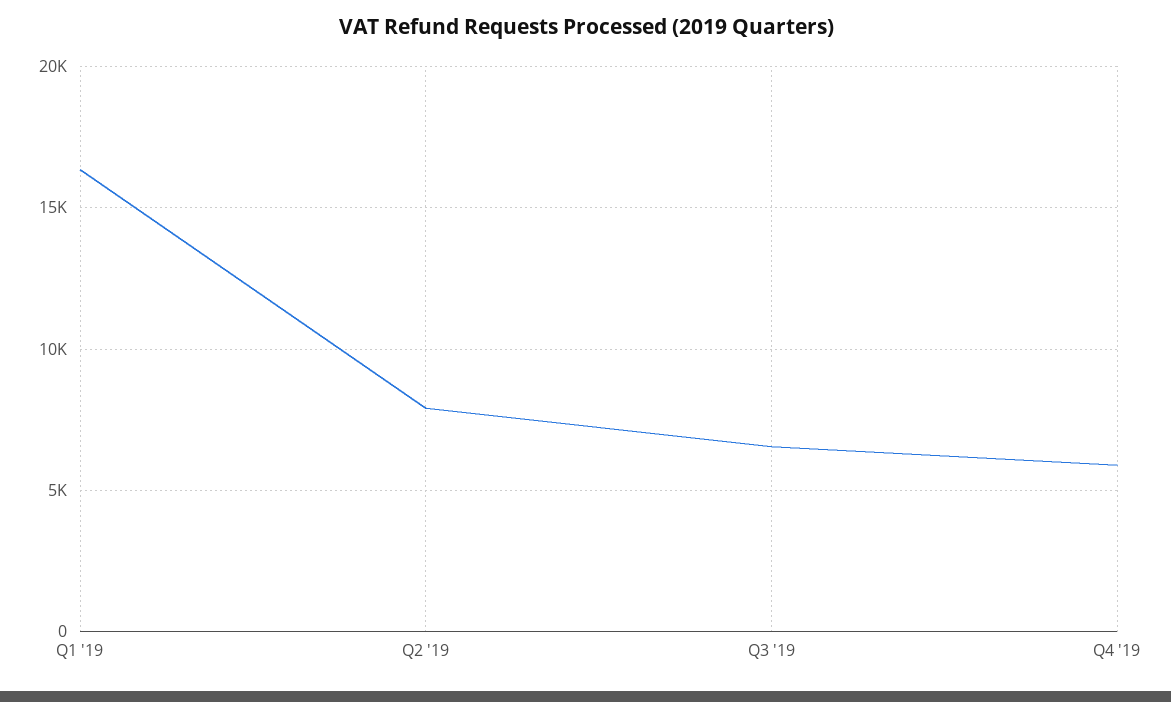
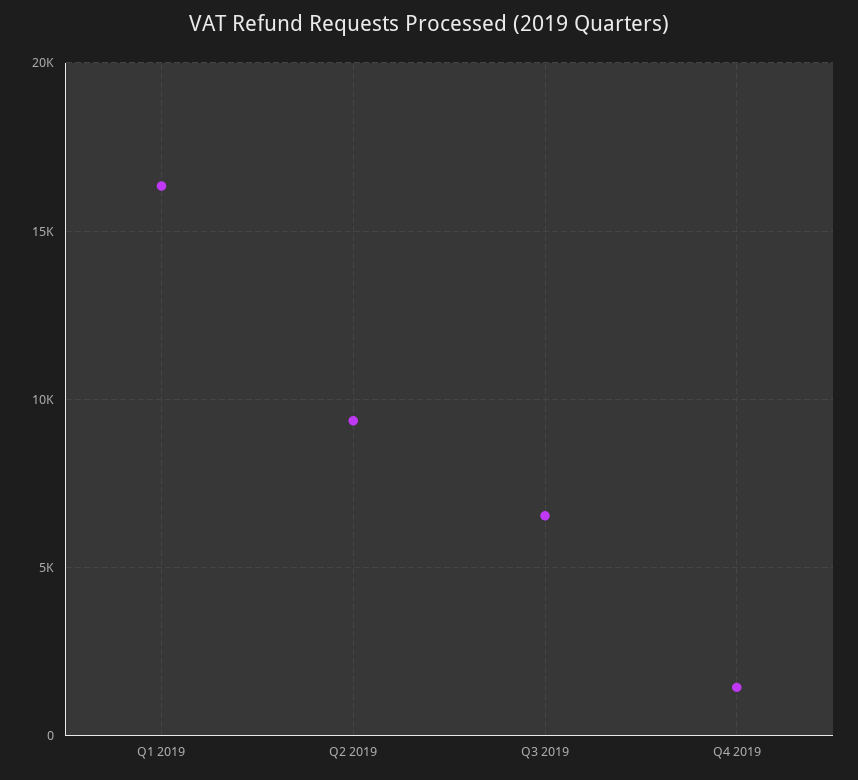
Q2 '19: 8000 -> 9500
Q4 '19: 6000 -> 1500

